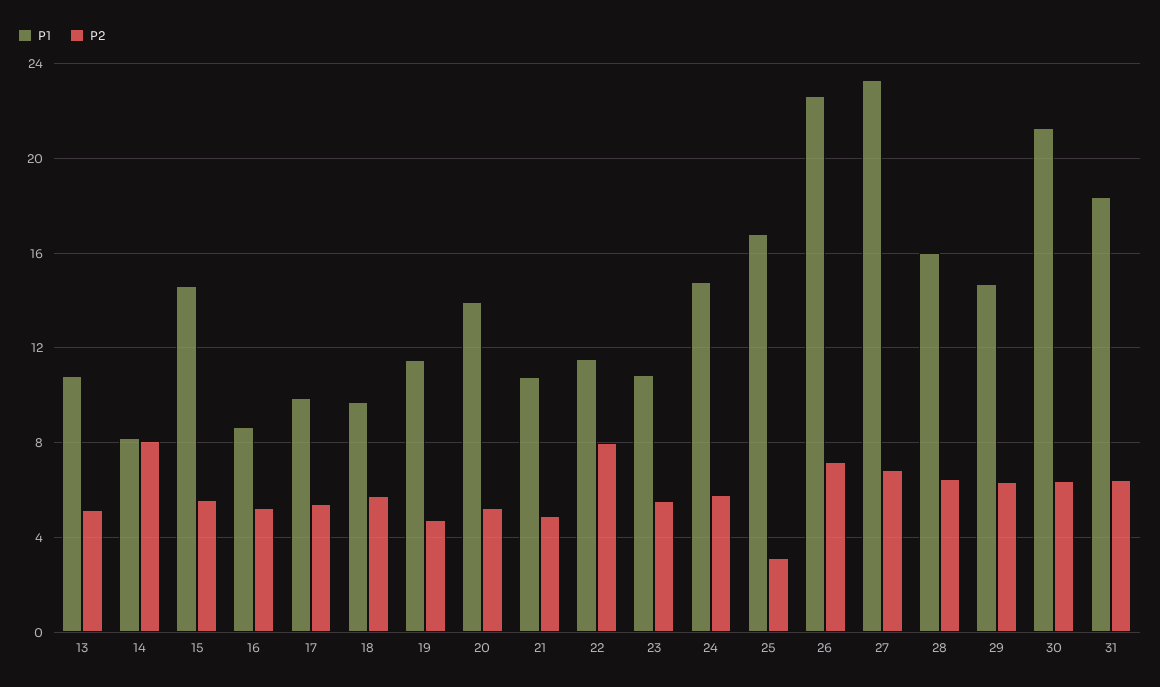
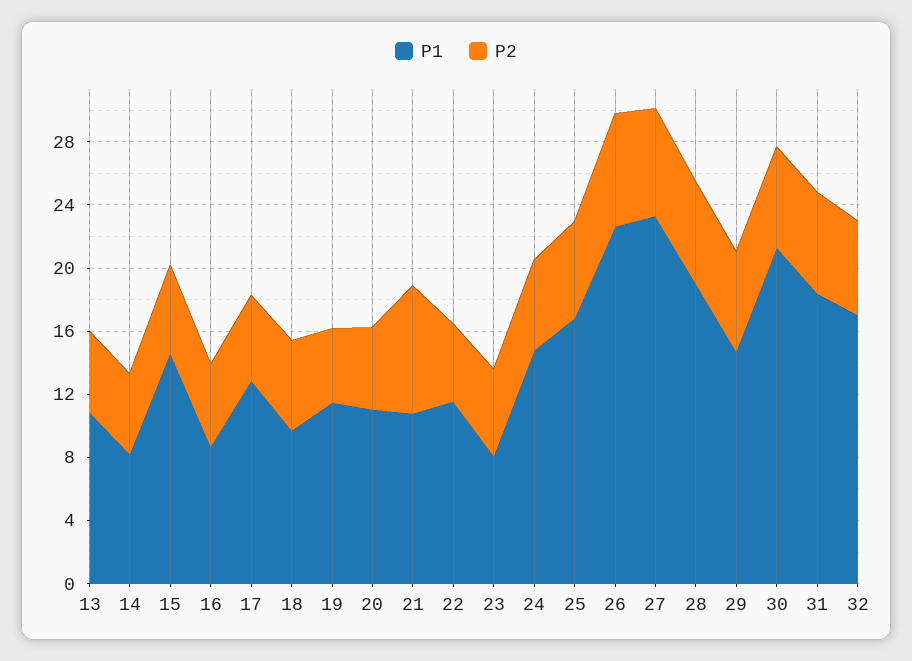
P2, 14: 8 -> 5
P1, 17: 10 -> 13
P1, 20: 14 -> 11
P2, 21: 5 -> 8
P2, 22: 8 -> 5
P1, 23: 11 -> 8
P2, 25: 3 -> 6
P1, 28: 16 -> 19
P1, 32: none -> 17
P2, 32: none -> 6

